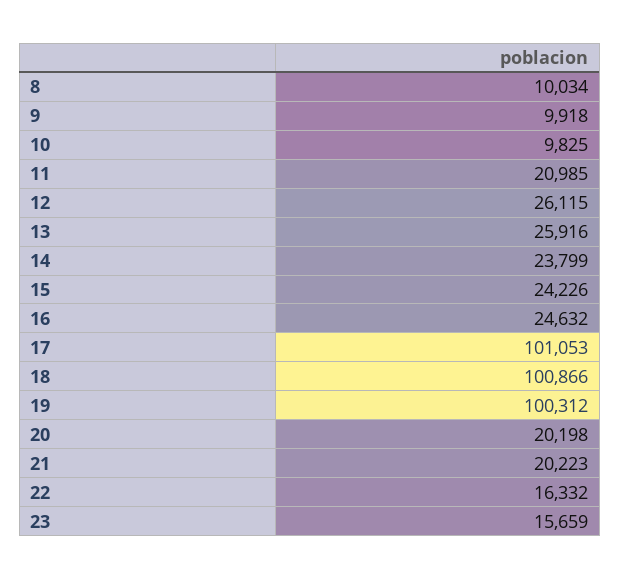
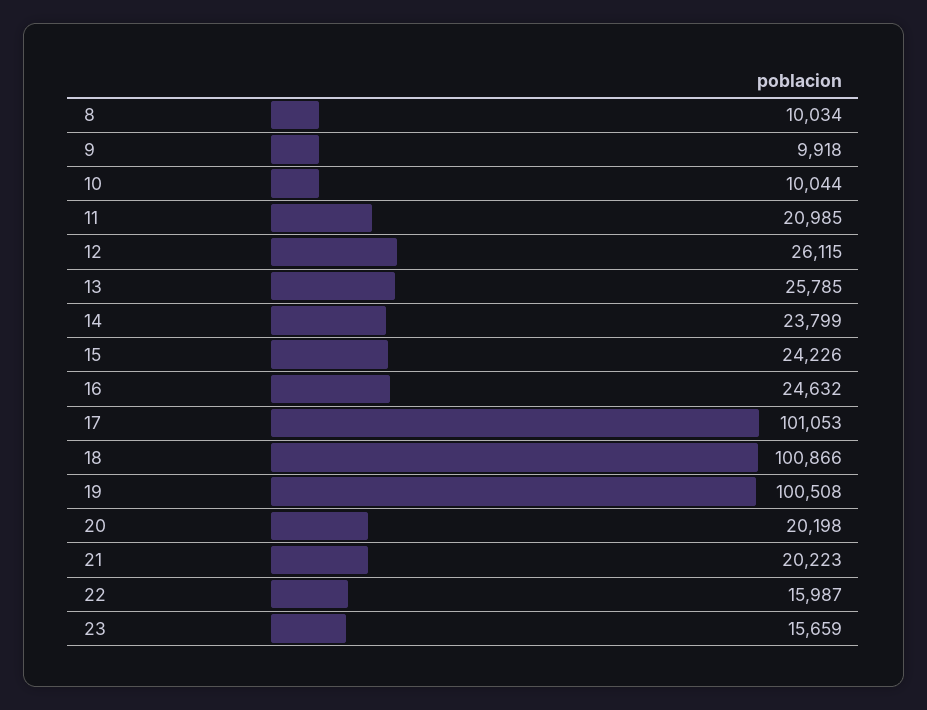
10: 9825 -> 10044
13: 25916 -> 25785
19: 100312 -> 100508
22: 16332 -> 15987

